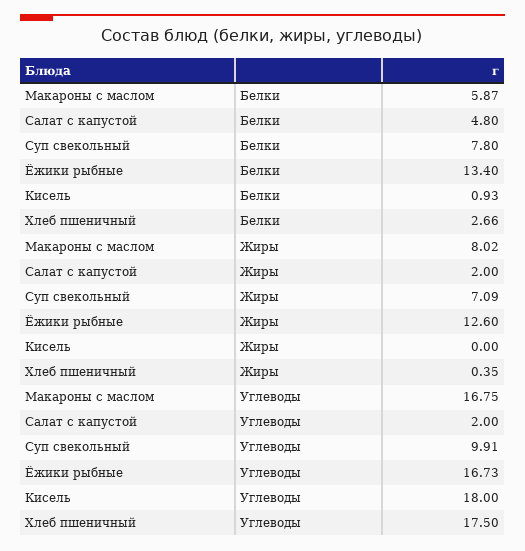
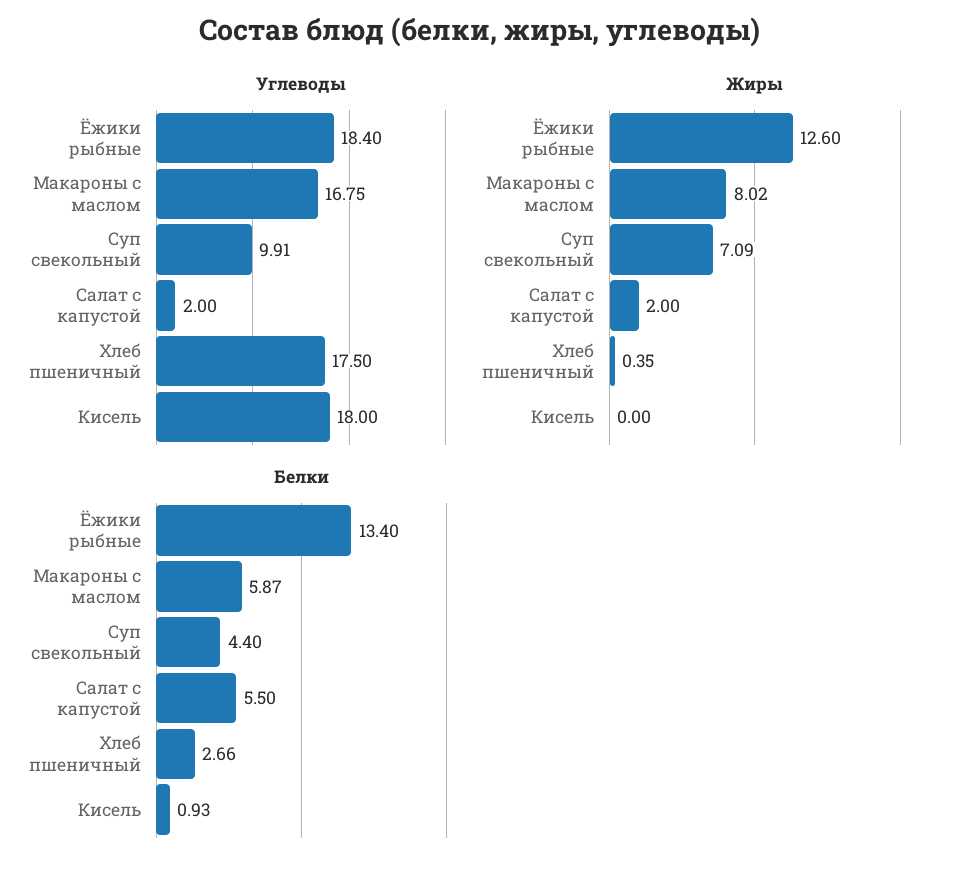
Белки, Салат с капустой: 4.8 -> 5.5
Белки, Суп свекольный: 7.8 -> 4.4
Углеводы, Ёжики рыбные: 16.73 -> 18.4

